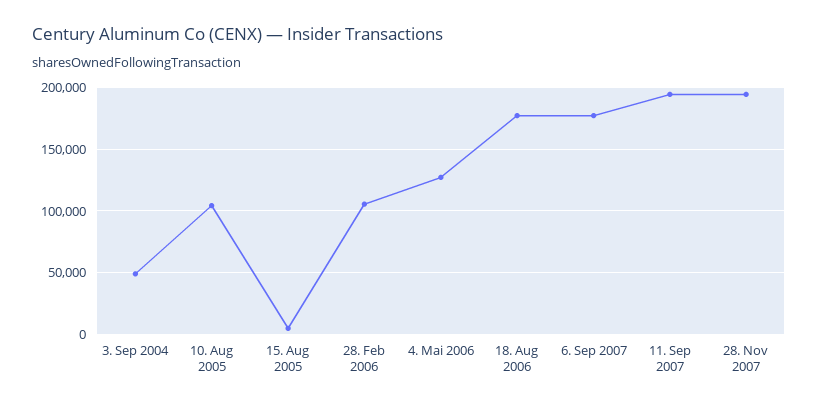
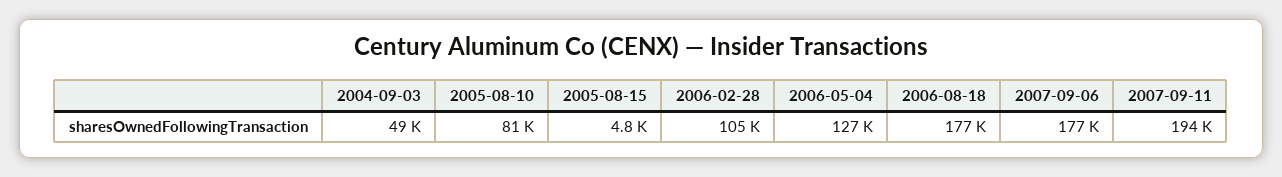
10. Aug 2005: 105000 -> 81000
28. Nov 2007: 195000 -> none

